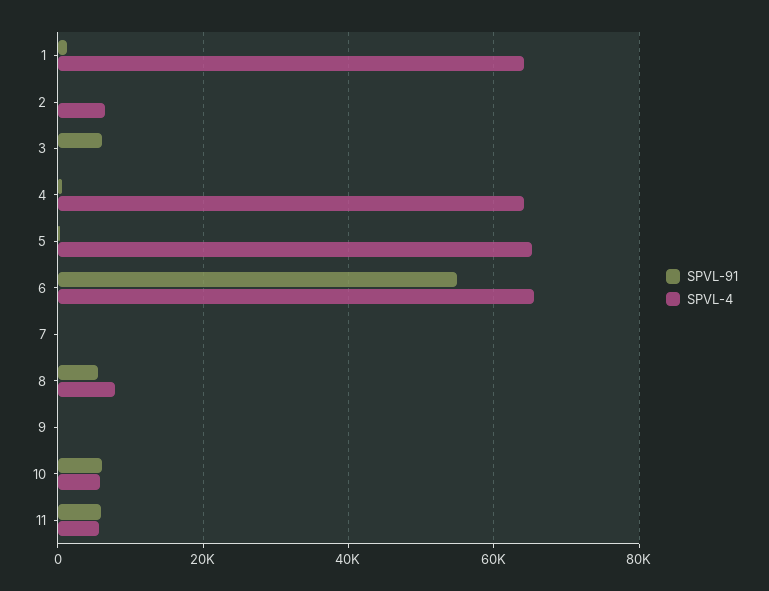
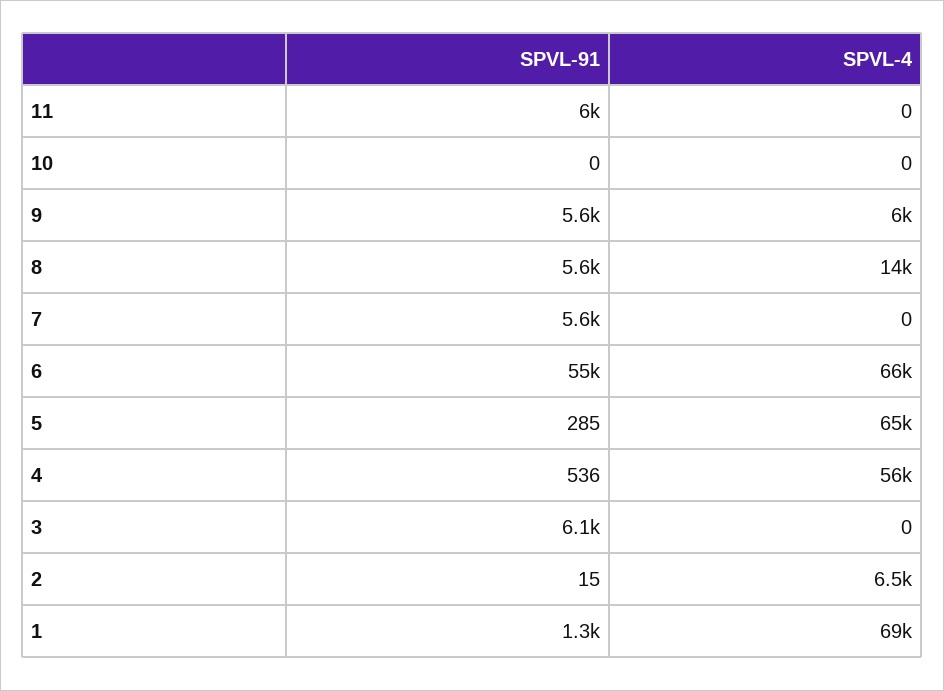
SPVL-4, 1: 64000 -> 69000
SPVL-4, 4: 64000 -> 56000
SPVL-91, 7: 0 -> 5600
SPVL-4, 8: 8000 -> 14000
SPVL-91, 9: 0 -> 5600
SPVL-4, 9: 0 -> 6000
SPVL-91, 10: 6000 -> 0
SPVL-4, 10: 6000 -> 0
SPVL-4, 11: 6000 -> 0

